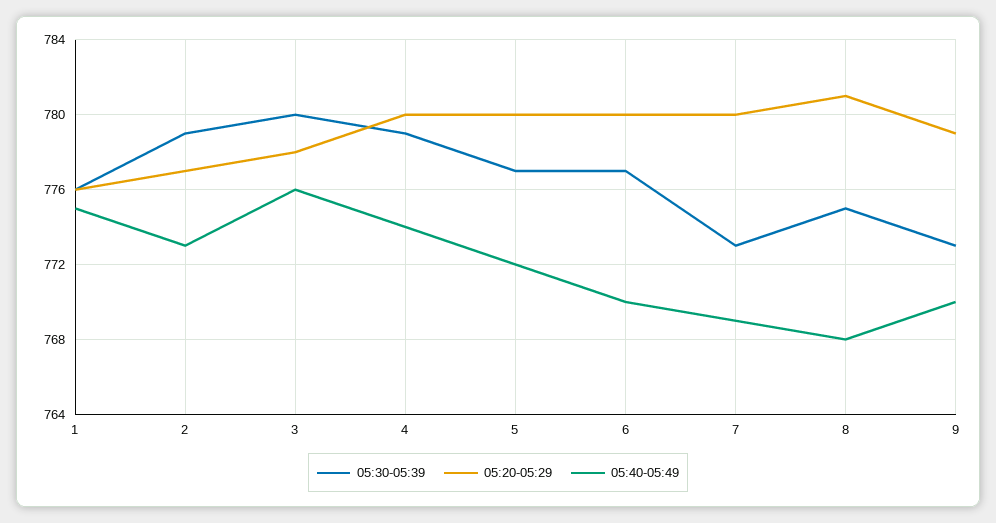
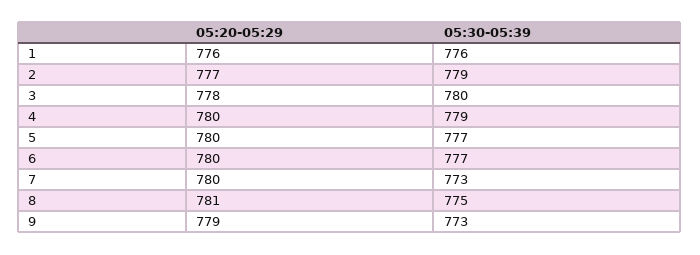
05:40-05:49, 1: 775 -> none
05:40-05:49, 2: 773 -> none
05:40-05:49, 3: 776 -> none
05:40-05:49, 4: 774 -> none
05:40-05:49, 5: 772 -> none
05:40-05:49, 6: 770 -> none
05:40-05:49, 7: 769 -> none
05:40-05:49, 8: 768 -> none
05:40-05:49, 9: 770 -> none

